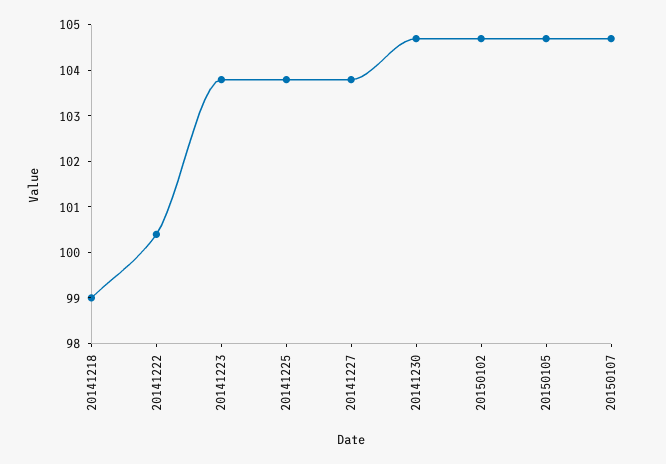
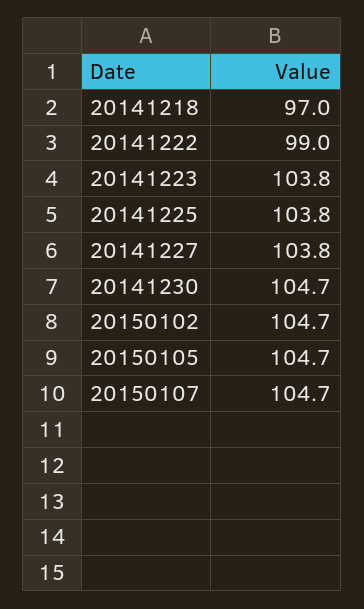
20141218: 99 -> 97
20141222: 100.5 -> 99

